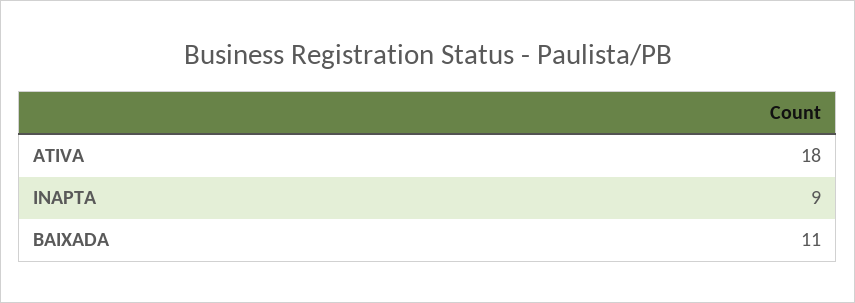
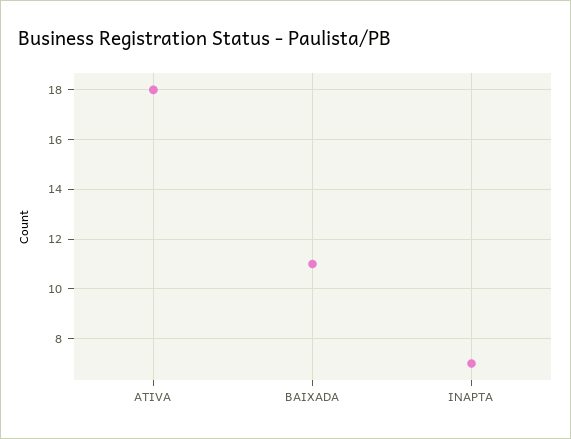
INAPTA: 9 -> 7

